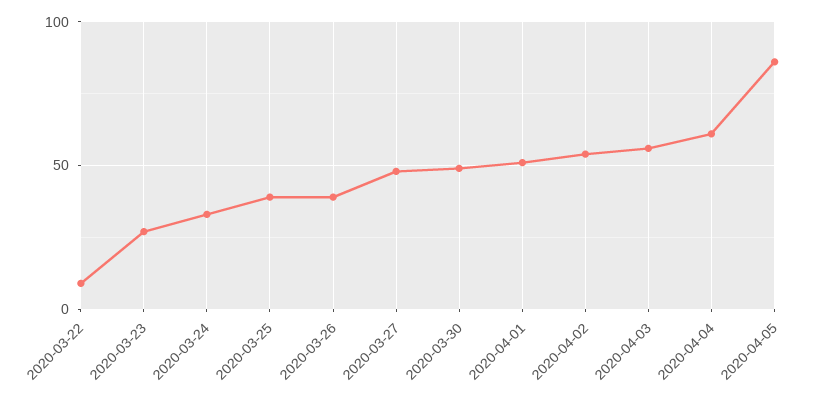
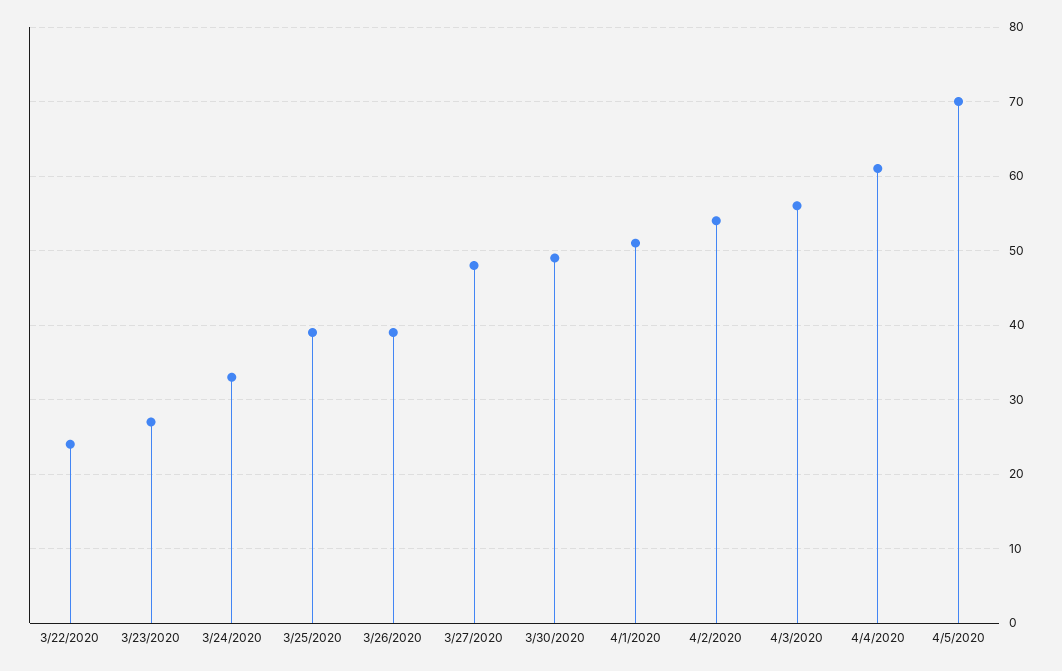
2020-03-22: 10 -> 24
2020-04-05: 85 -> 70

